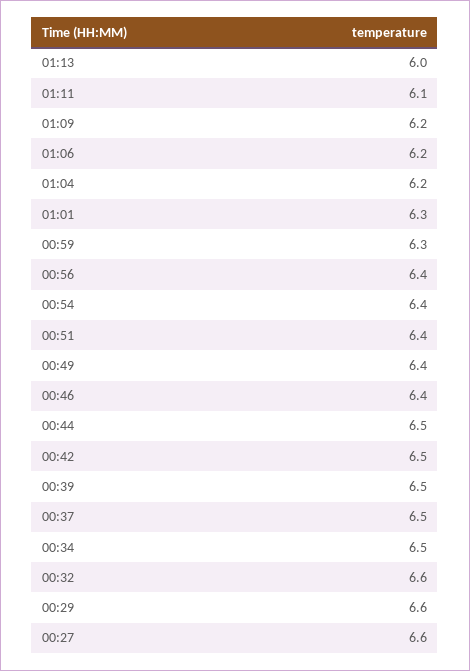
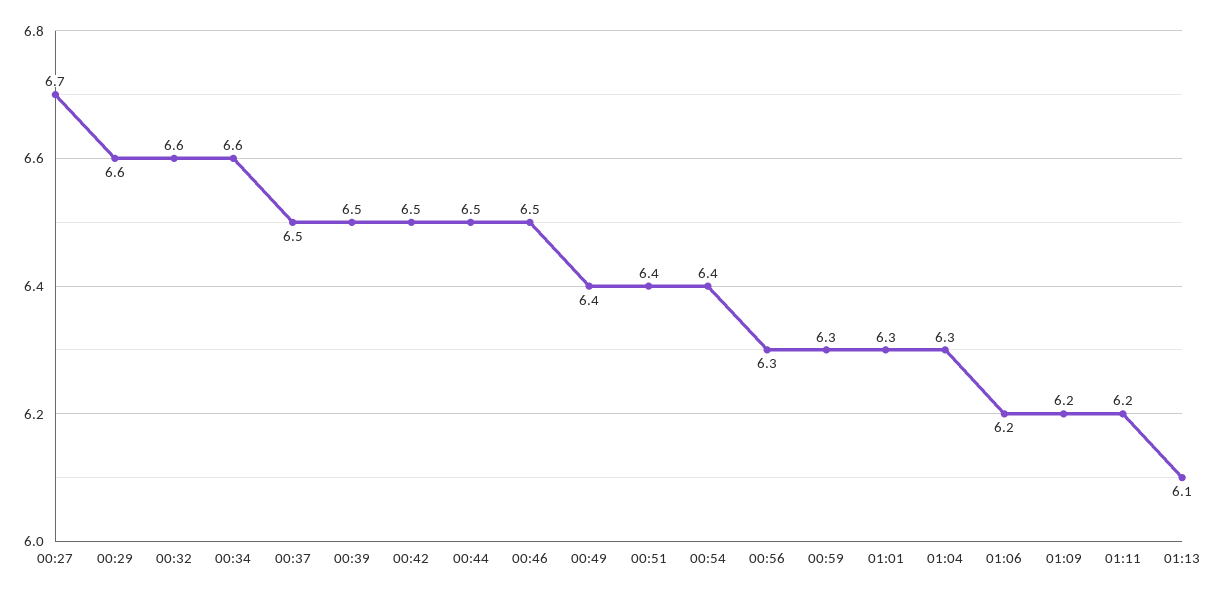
01:13: 6 -> 6.1
01:11: 6.1 -> 6.2
01:04: 6.2 -> 6.3
00:56: 6.4 -> 6.3
00:46: 6.4 -> 6.5
00:34: 6.5 -> 6.6
00:27: 6.6 -> 6.7

